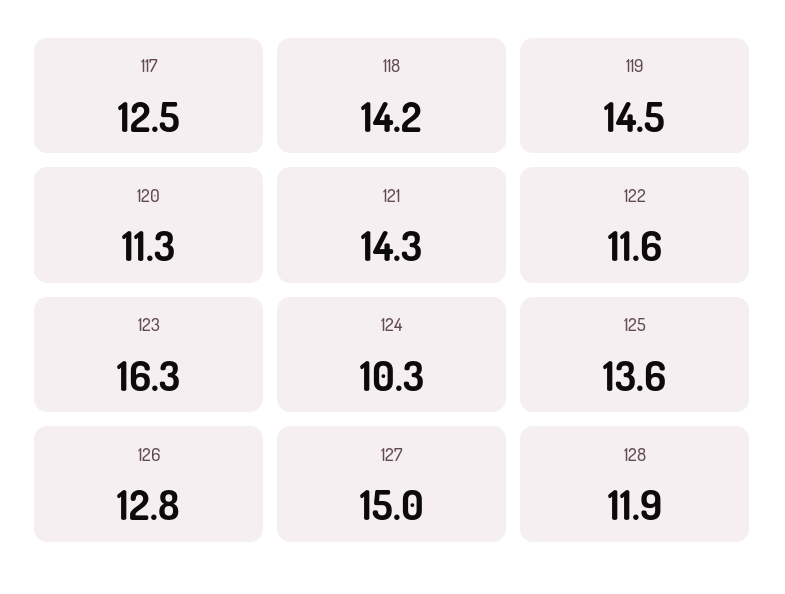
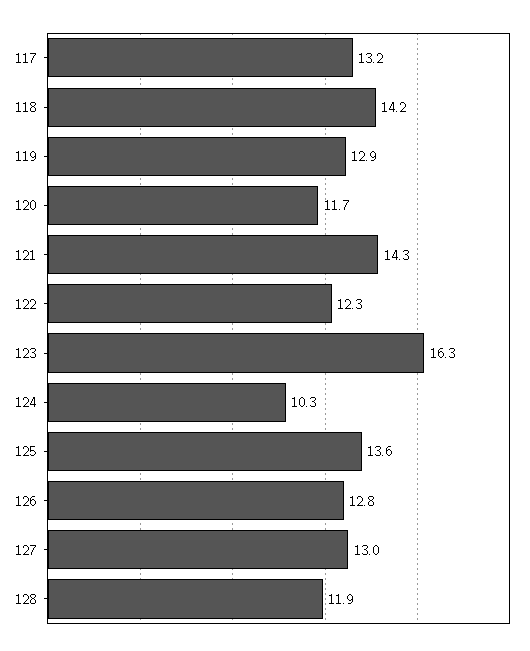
117: 12.5 -> 13.2
119: 14.5 -> 12.9
120: 11.3 -> 11.7
122: 11.6 -> 12.3
127: 15 -> 13

